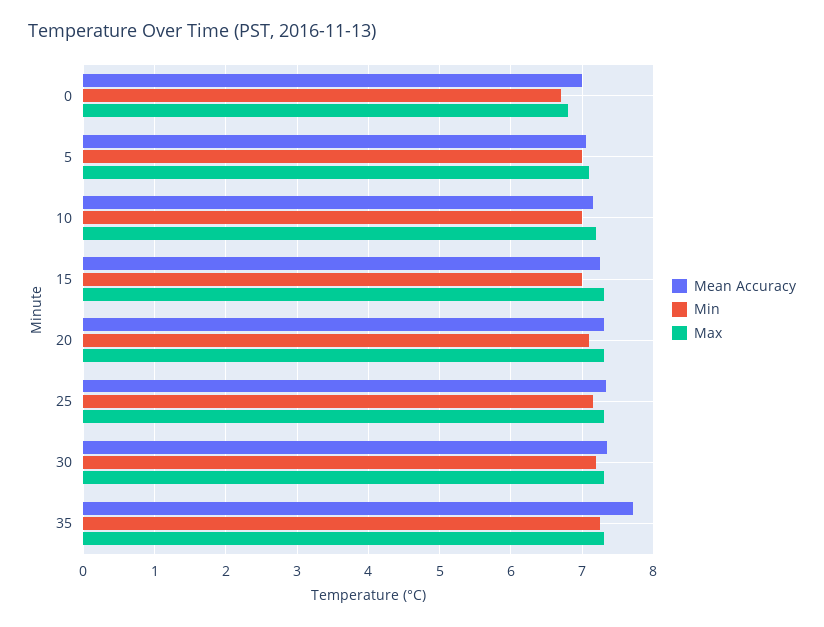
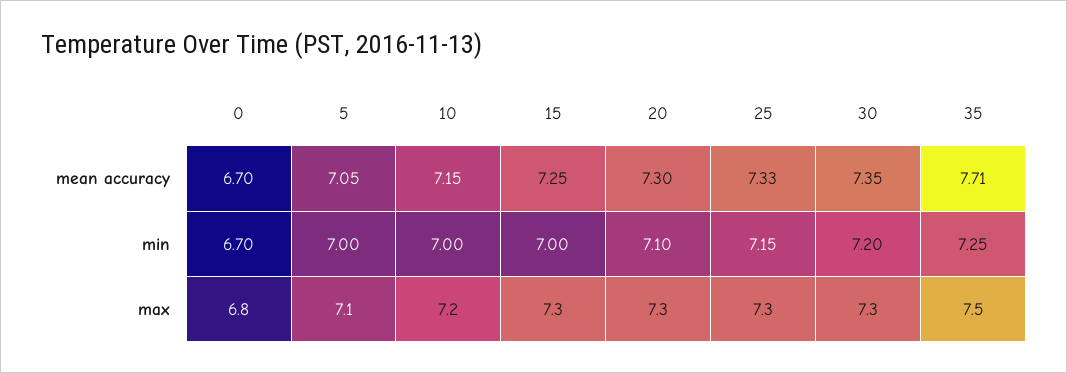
Mean Accuracy, 0: 7 -> 6.7
Max, 35: 7.3 -> 7.5

